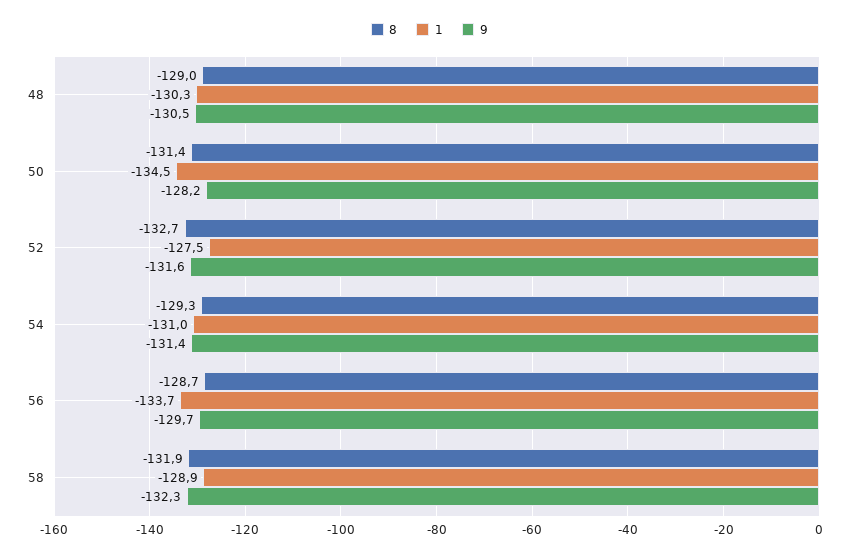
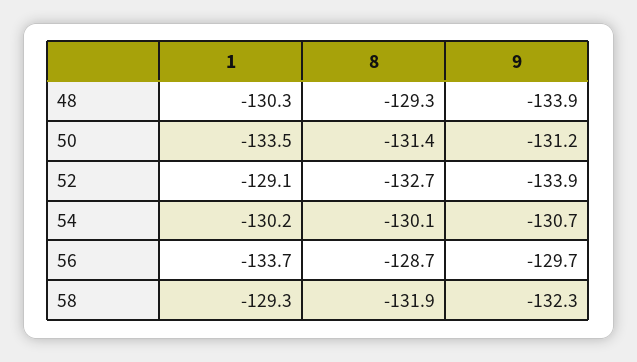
8, 48: -129 -> -129.3
9, 48: -130.5 -> -133.9
1, 50: -134.5 -> -133.5
9, 50: -128.2 -> -131.2
1, 52: -127.5 -> -129.1
9, 52: -131.6 -> -133.9
8, 54: -129.3 -> -130.1
1, 54: -131 -> -130.2
9, 54: -131.4 -> -130.7
1, 58: -128.9 -> -129.3

